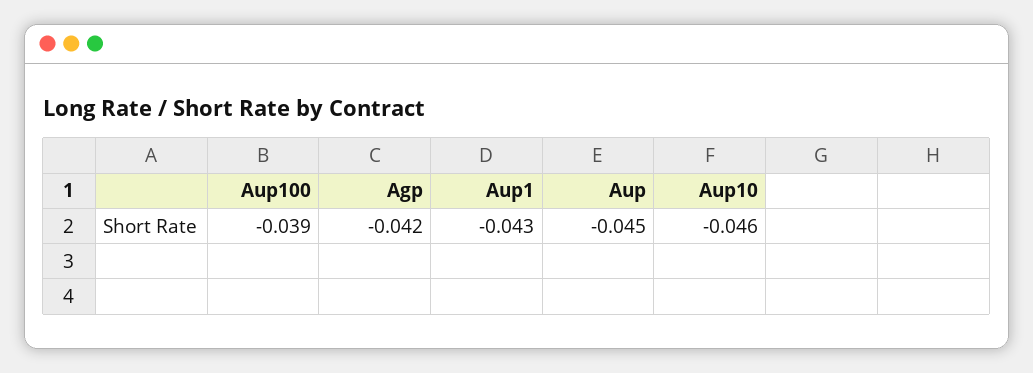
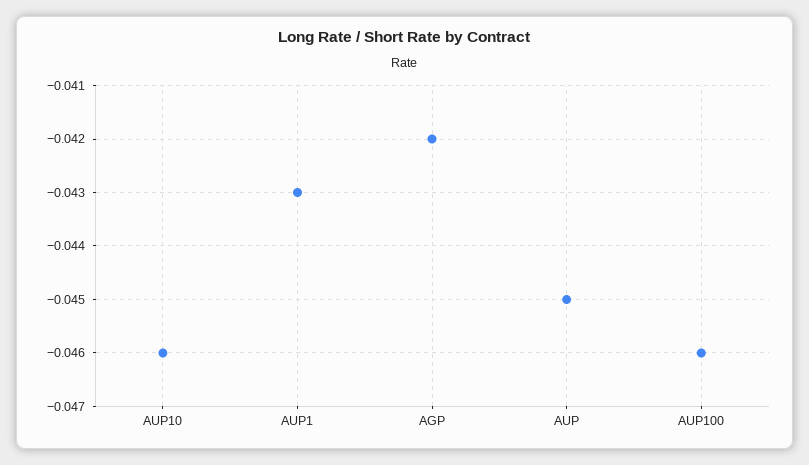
Aup100: -0.039 -> -0.046

